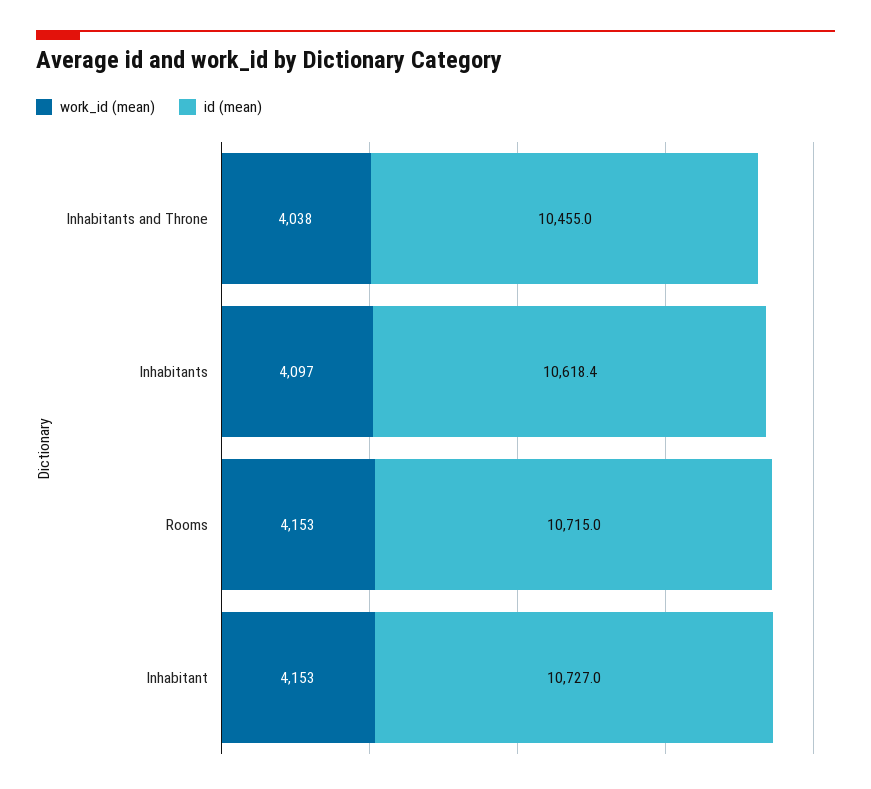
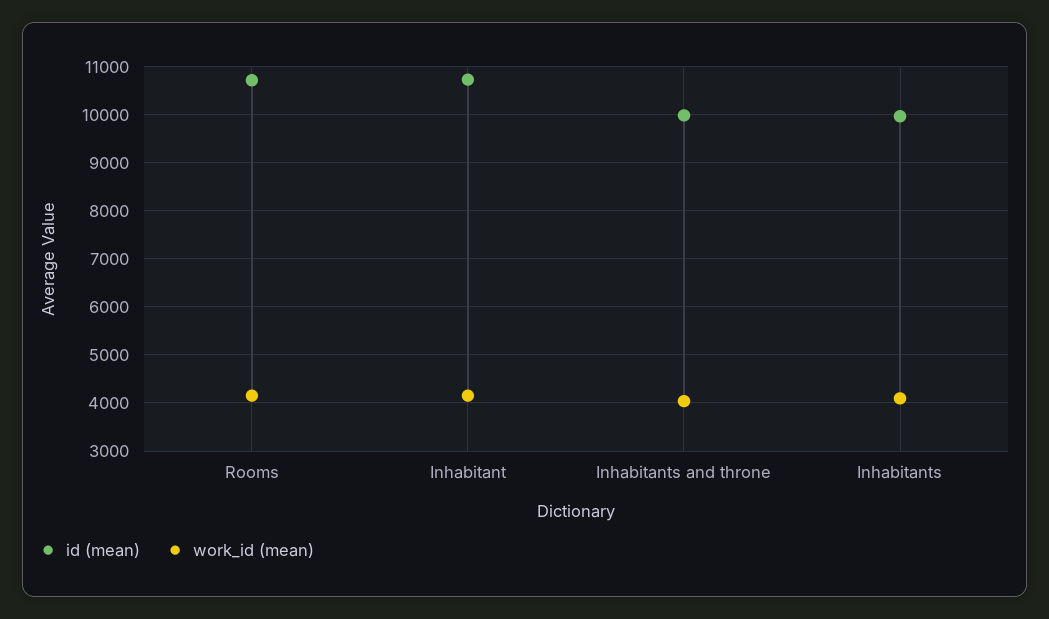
id (mean), Inhabitants and Throne: 10455 -> 10000
id (mean), Inhabitants: 10618.4 -> 10000

